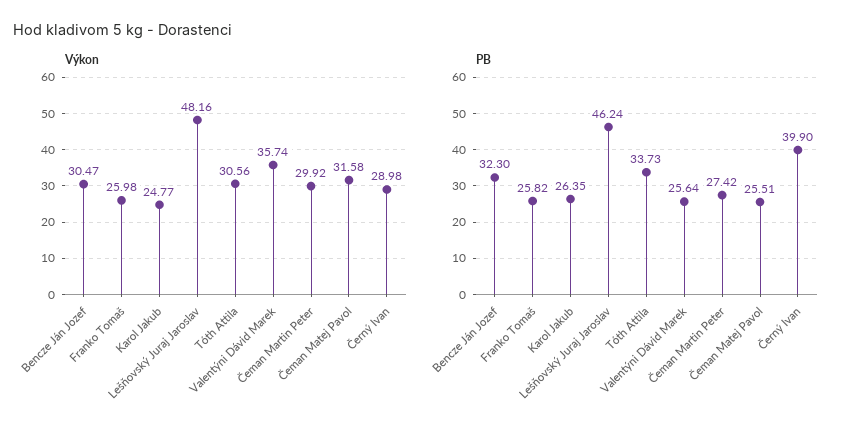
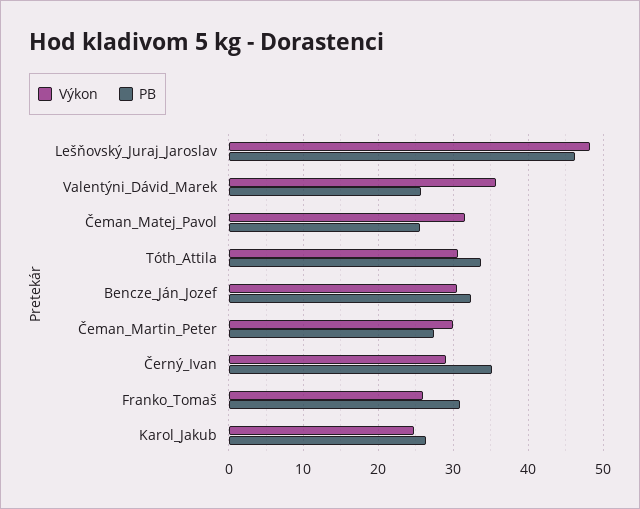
PB, Franko Tomaš: 25.82 -> 31
PB, Černý Ivan: 39.9 -> 35

